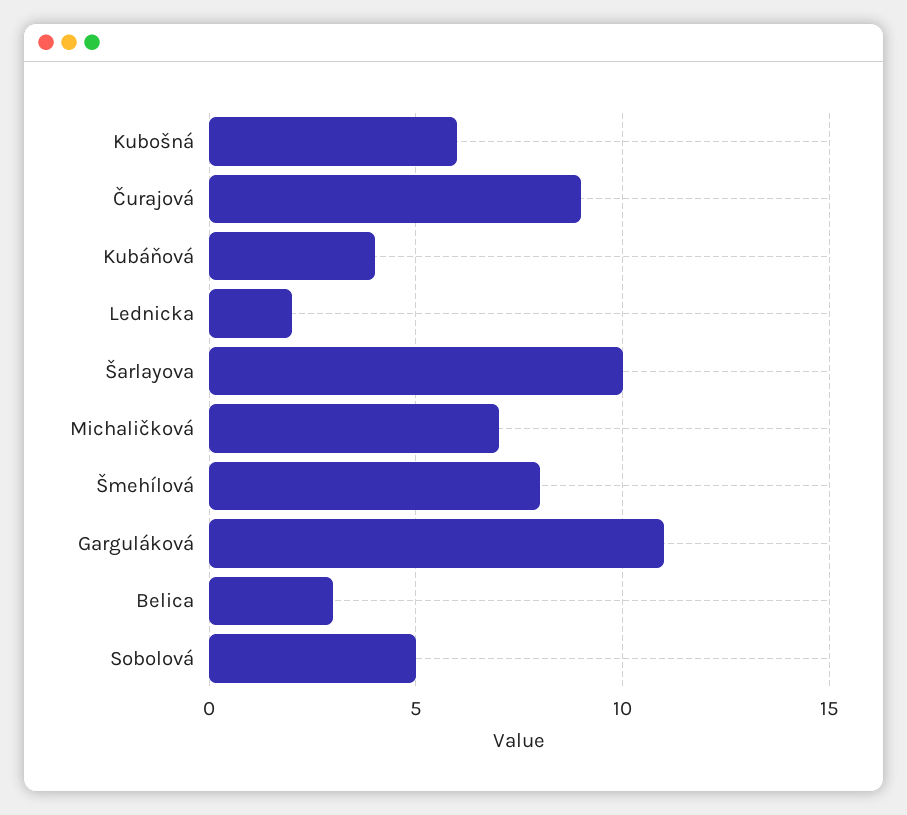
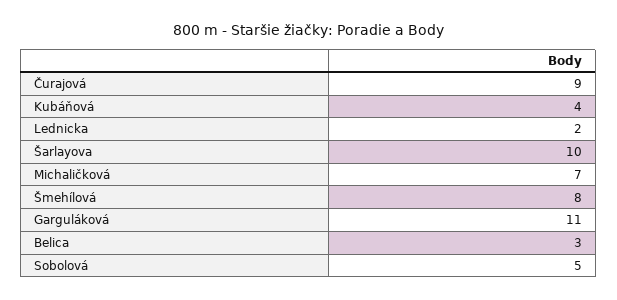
Kubošná: 6 -> none

